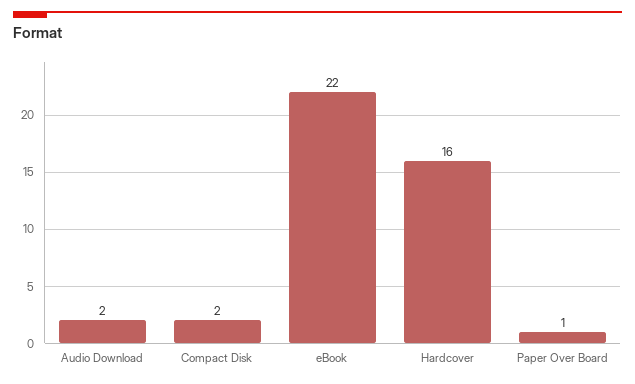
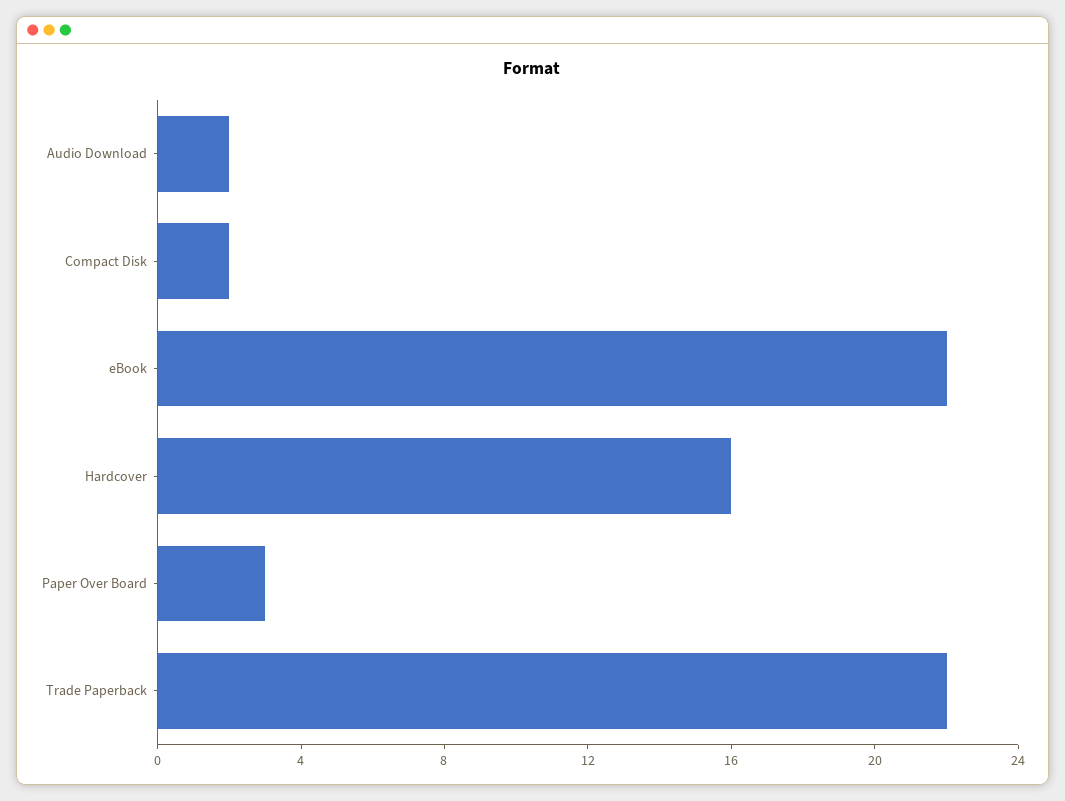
Paper Over Board: 1 -> 3
Trade Paperback: none -> 22

